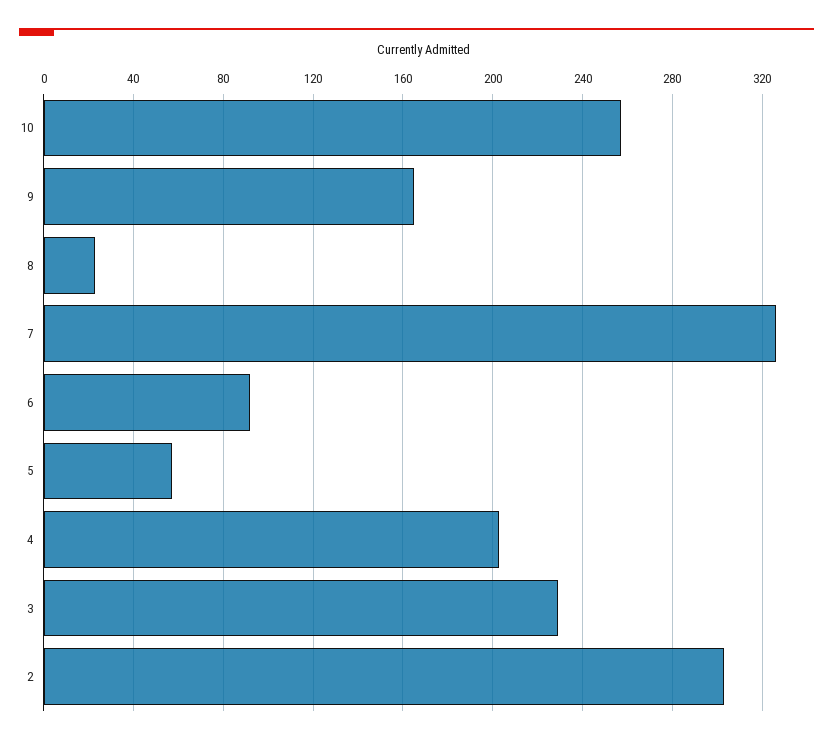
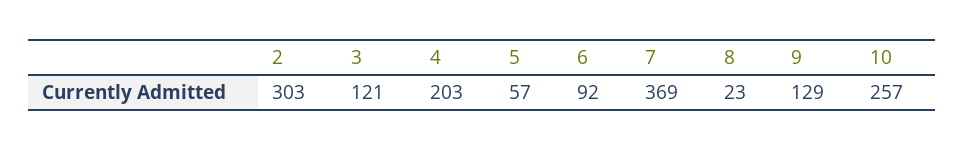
9: 165 -> 129
7: 325 -> 369
3: 230 -> 121

